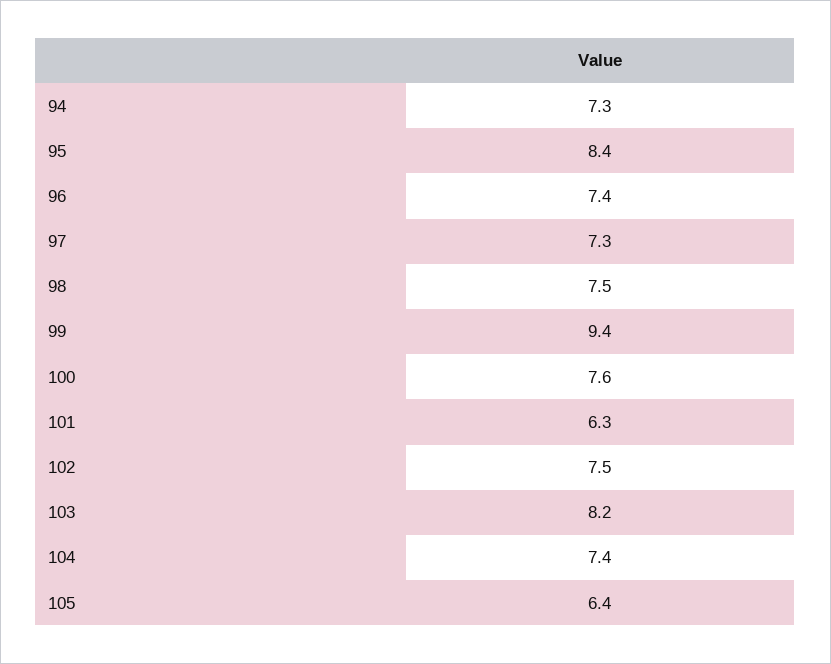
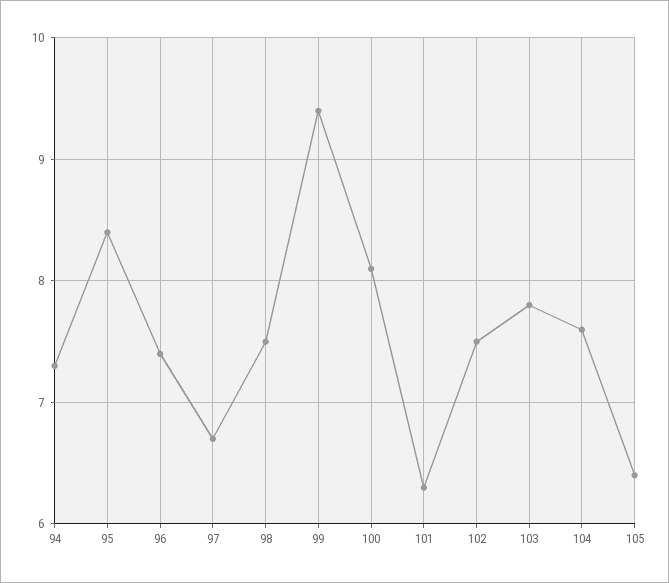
97: 7.3 -> 6.7
100: 7.6 -> 8.1
103: 8.2 -> 7.8
104: 7.4 -> 7.6

